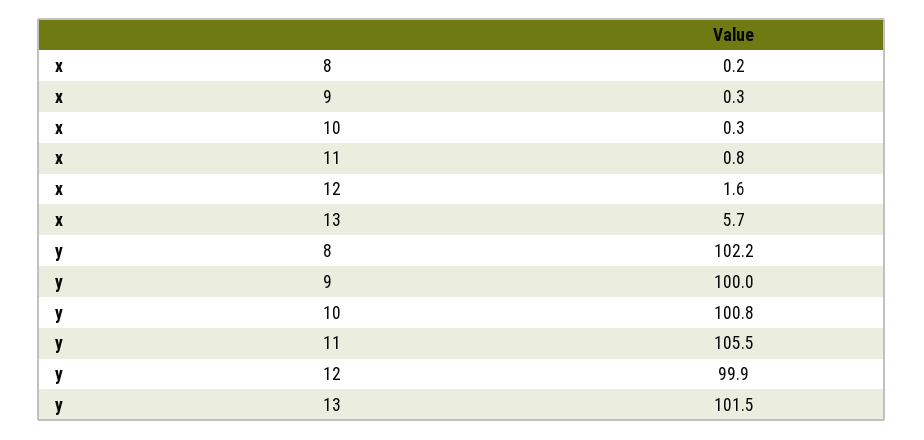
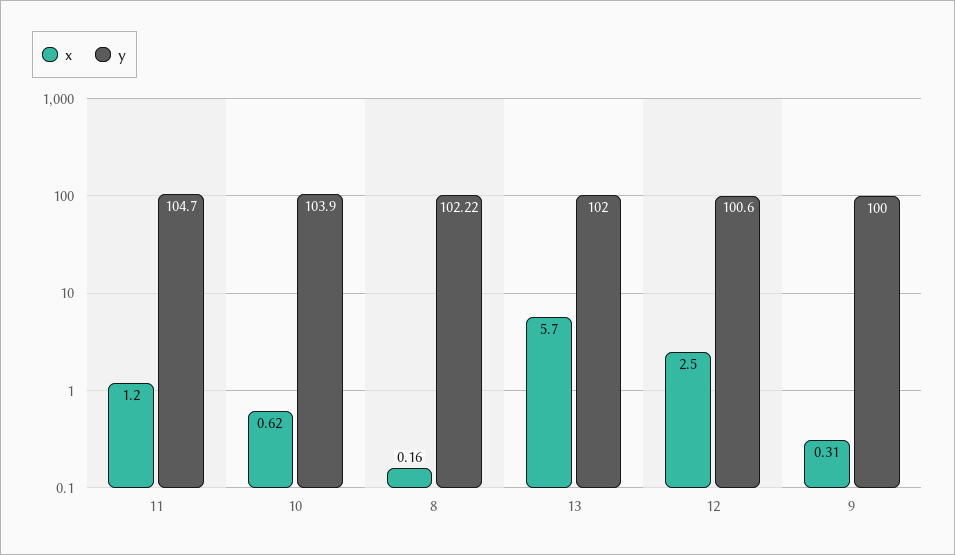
x, 10: 0.3 -> 0.62
x, 11: 0.8 -> 1.2
x, 12: 1.6 -> 2.5
y, 10: 100.8 -> 103.9
y, 11: 105.5 -> 104.7
y, 12: 99.9 -> 100.6
y, 13: 101.5 -> 102

